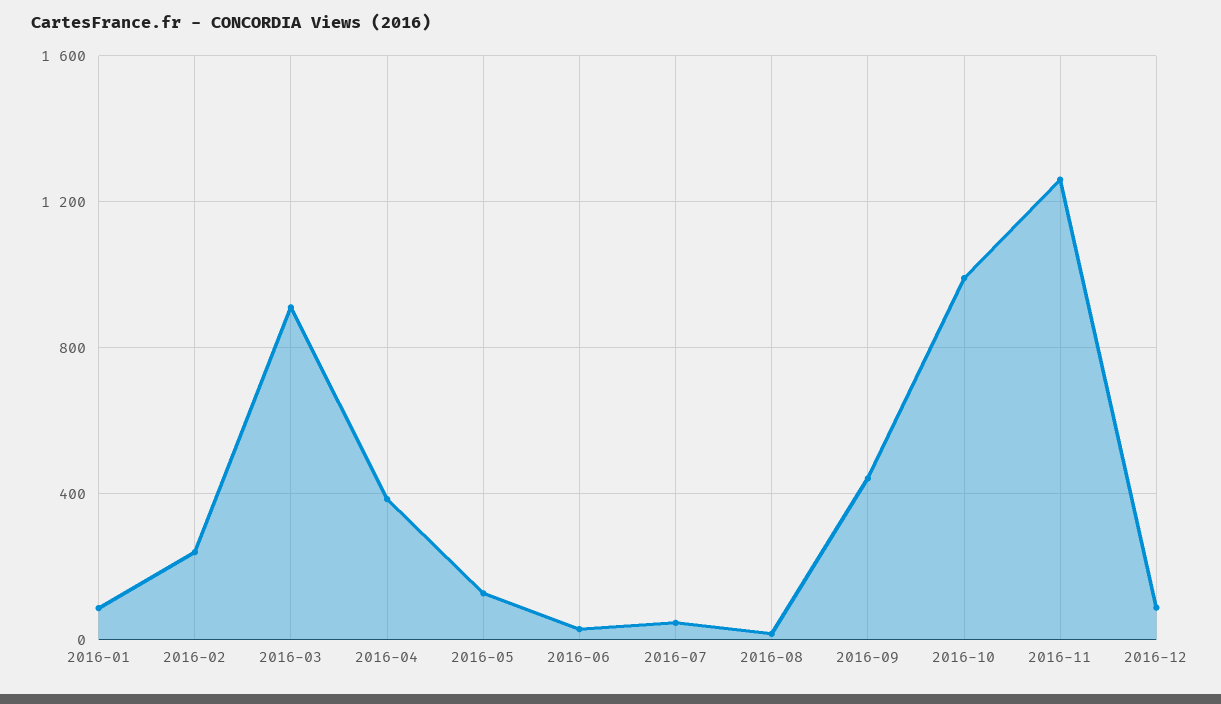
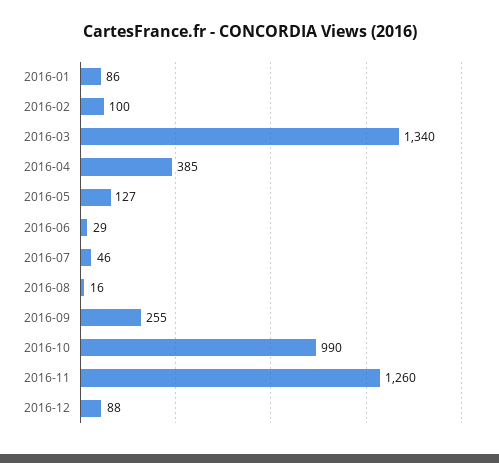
2016-02: 250 -> 100
2016-03: 900 -> 1340
2016-09: 450 -> 255

